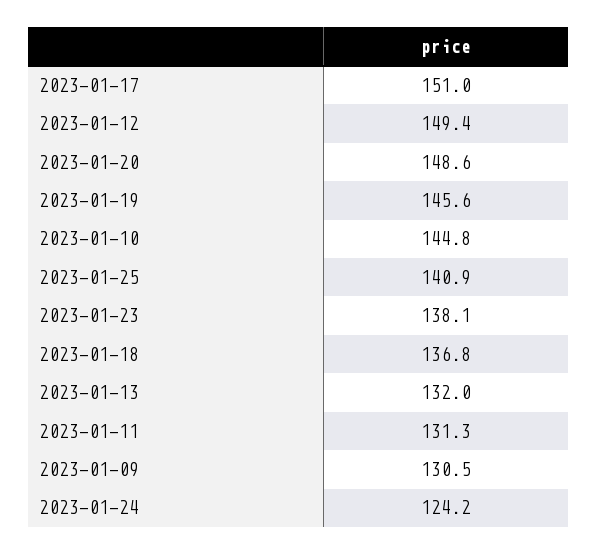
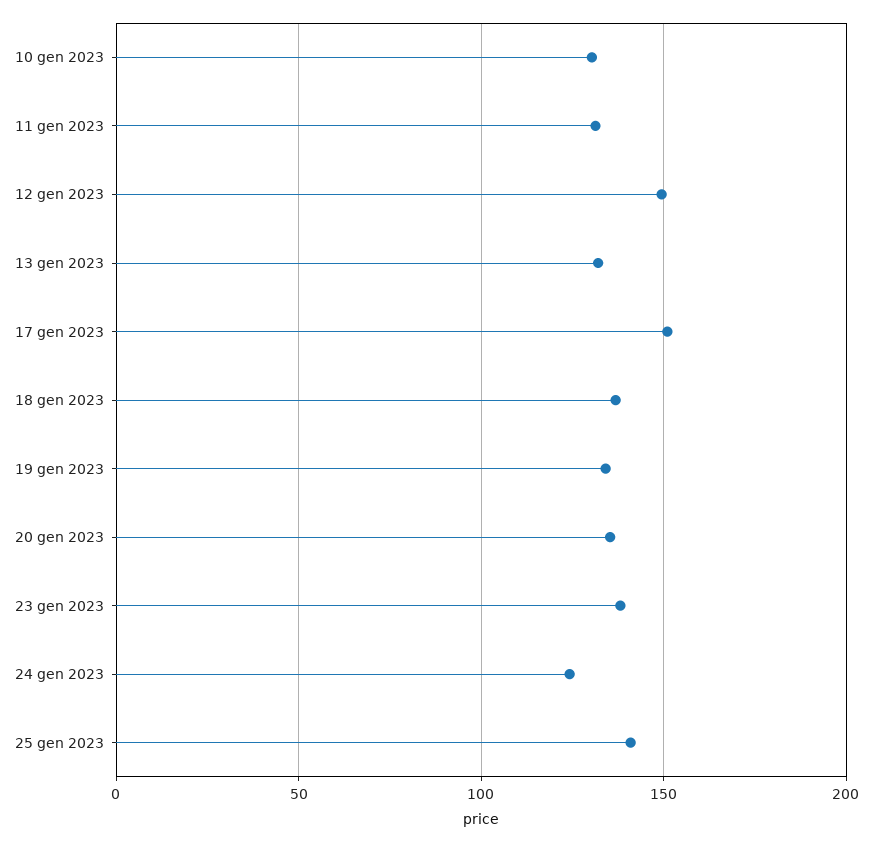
2023-01-20: 148.6 -> 135
2023-01-19: 145.6 -> 135
2023-01-10: 144.8 -> 130
2023-01-09: 130.5 -> none

